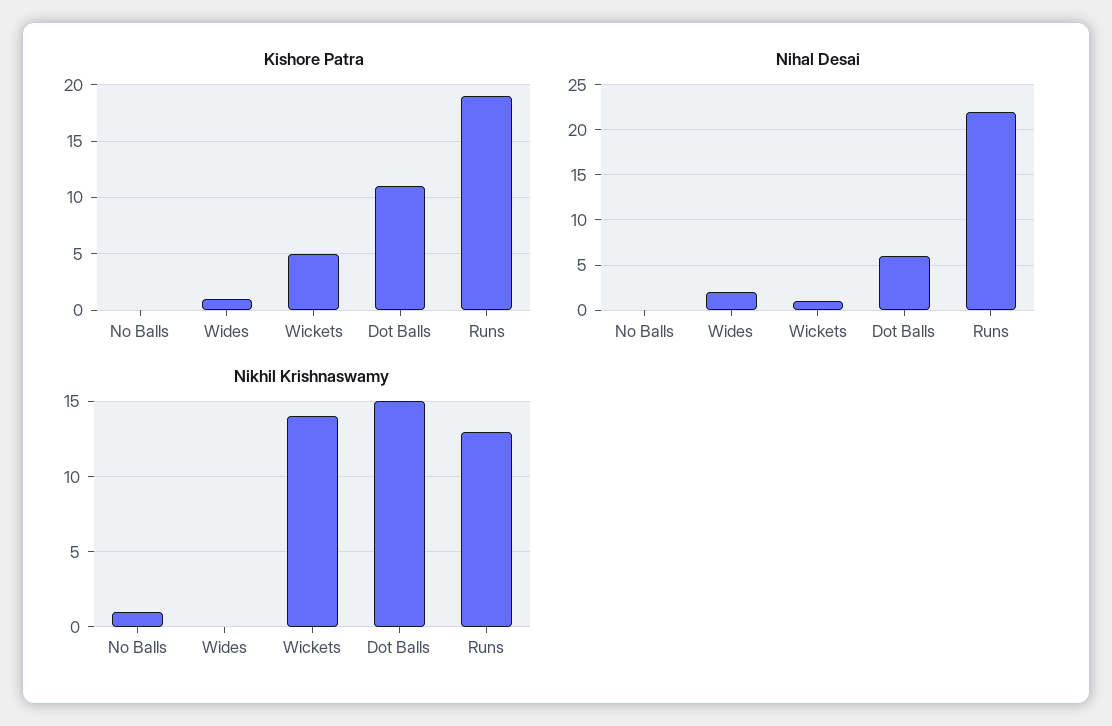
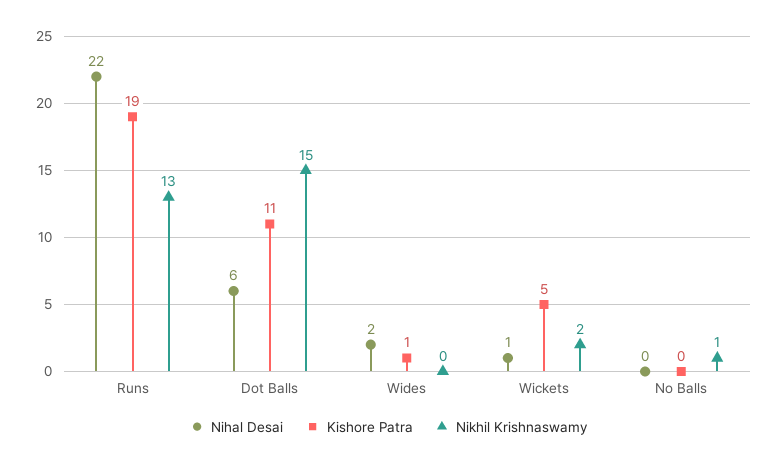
Nikhil Krishnaswamy, Wickets: 14 -> 2

